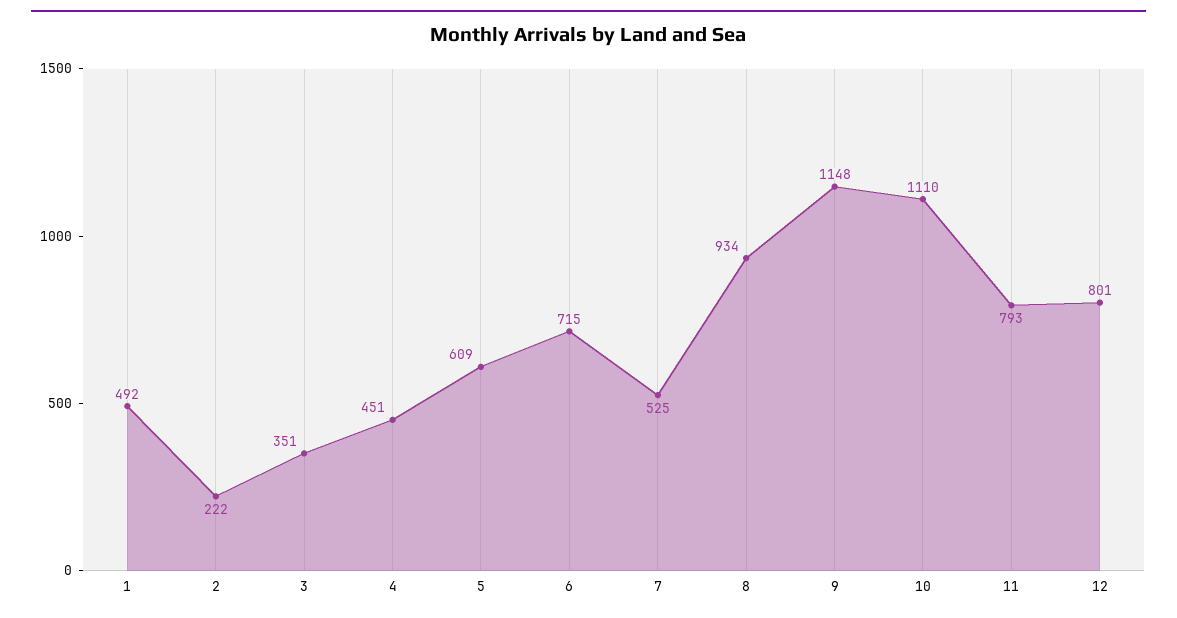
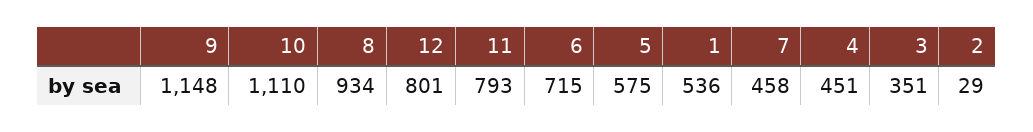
1: 492 -> 536
2: 222 -> 29
5: 609 -> 575
7: 525 -> 458

